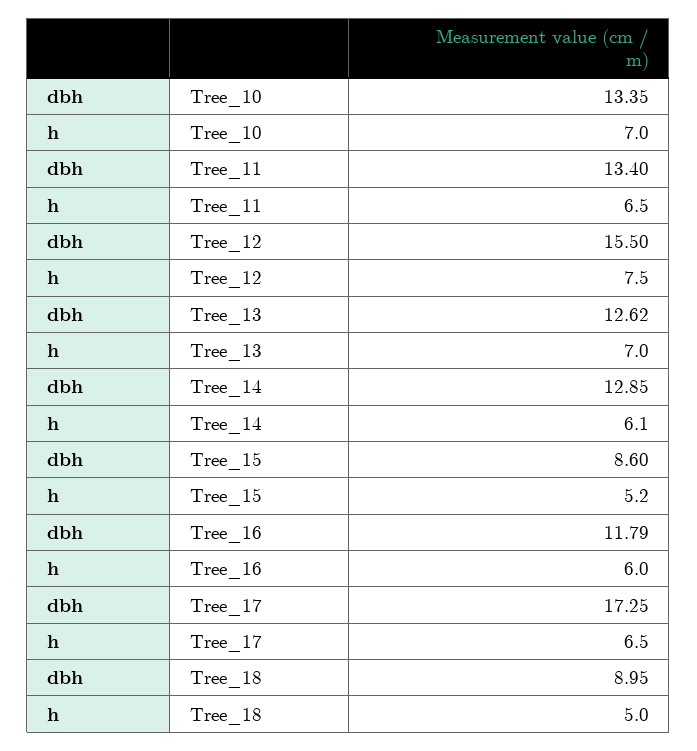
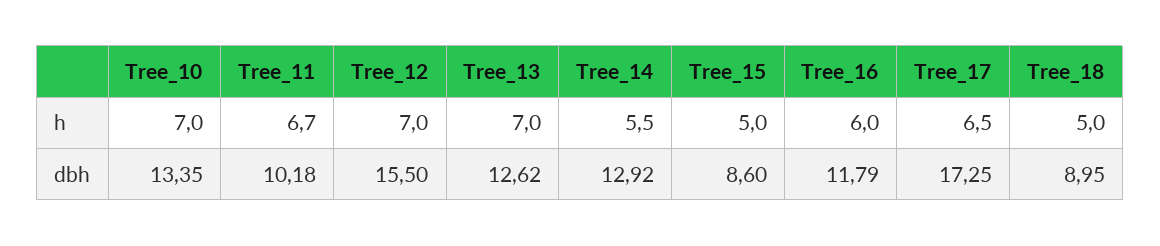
dbh, Tree_11: 13.4 -> 10.18
h, Tree_11: 6.5 -> 6.7
h, Tree_12: 7.5 -> 7
dbh, Tree_14: 12.85 -> 12.92
h, Tree_14: 6.1 -> 5.5
h, Tree_15: 5.2 -> 5

